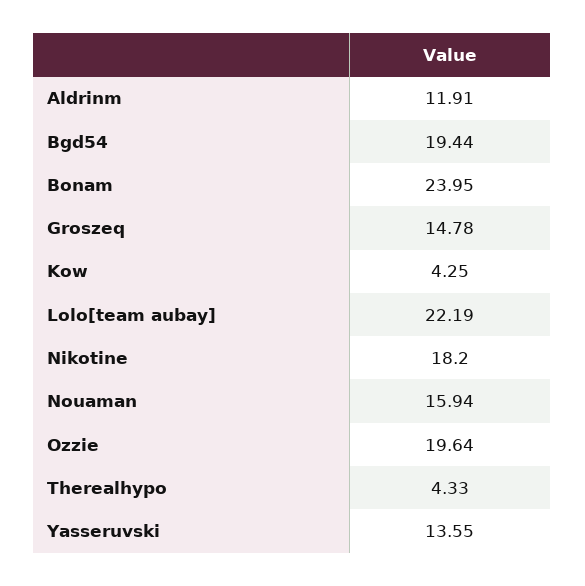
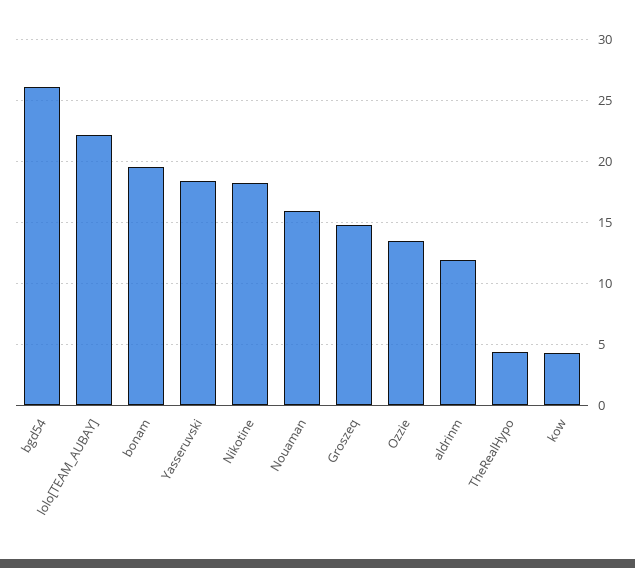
Bgd54: 19.44 -> 26
Bonam: 23.95 -> 19.5
Ozzie: 19.64 -> 13.5
Yasseruvski: 13.55 -> 18.5

